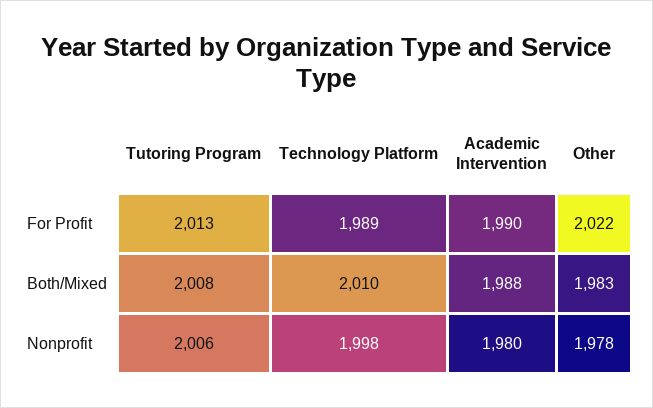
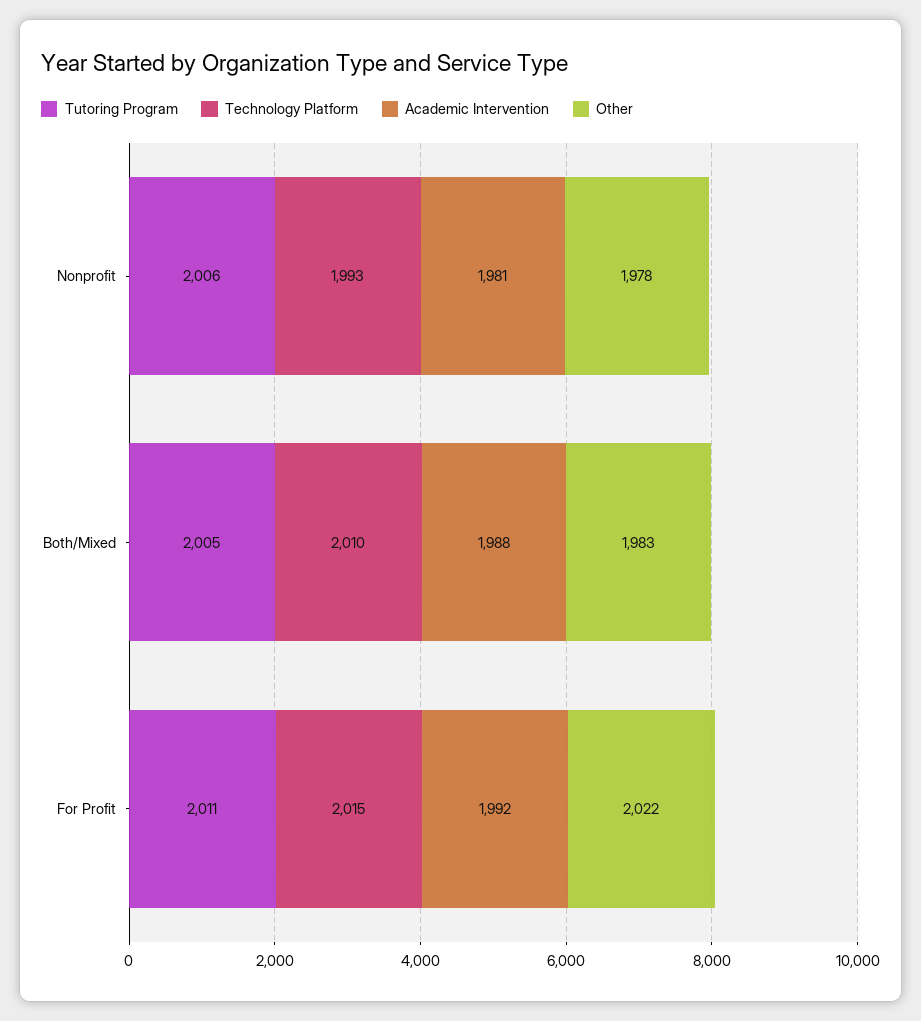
Tutoring Program, For Profit: 2013 -> 2011
Technology Platform, For Profit: 1989 -> 2015
Academic Intervention, For Profit: 1990 -> 1992
Tutoring Program, Both/Mixed: 2008 -> 2005
Technology Platform, Nonprofit: 1998 -> 1993
Academic Intervention, Nonprofit: 1980 -> 1981

